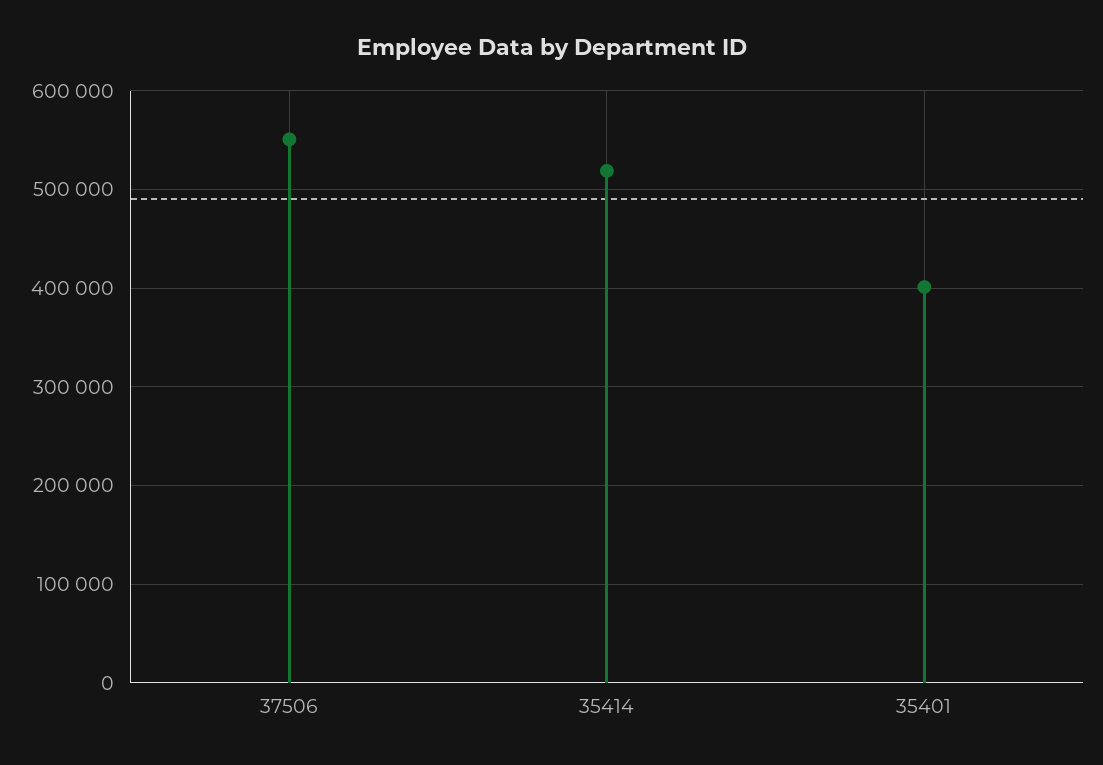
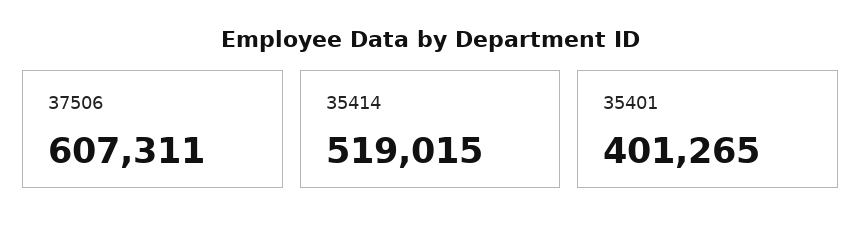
37506: 550000 -> 607311

